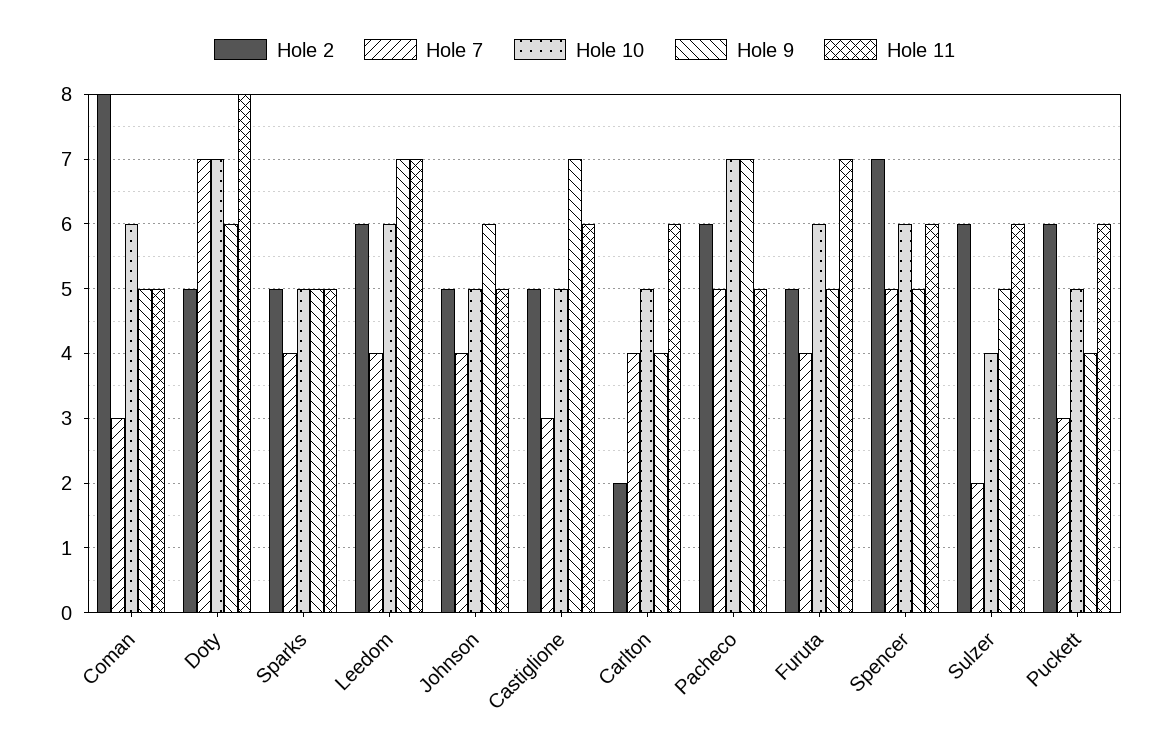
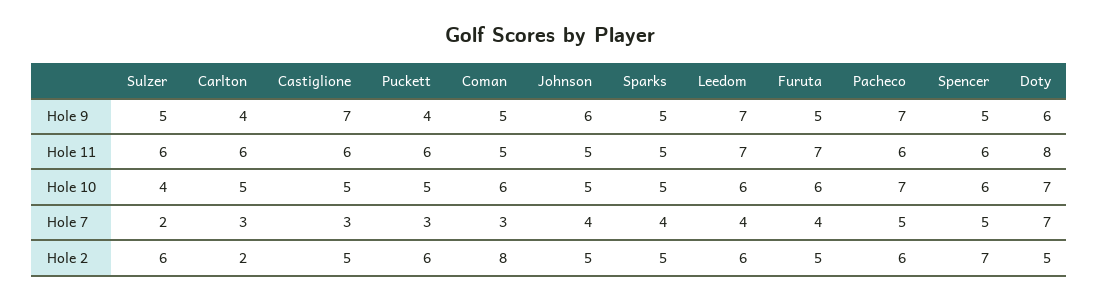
Hole 7, Carlton: 4 -> 3
Hole 11, Pacheco: 5 -> 6

